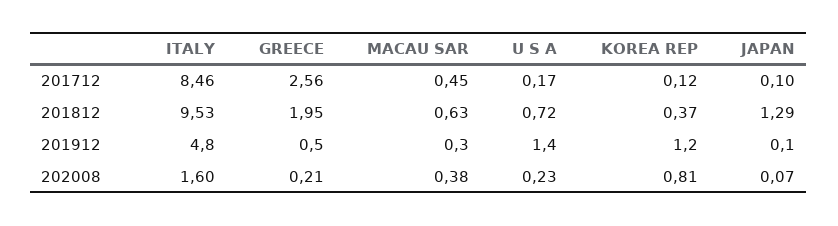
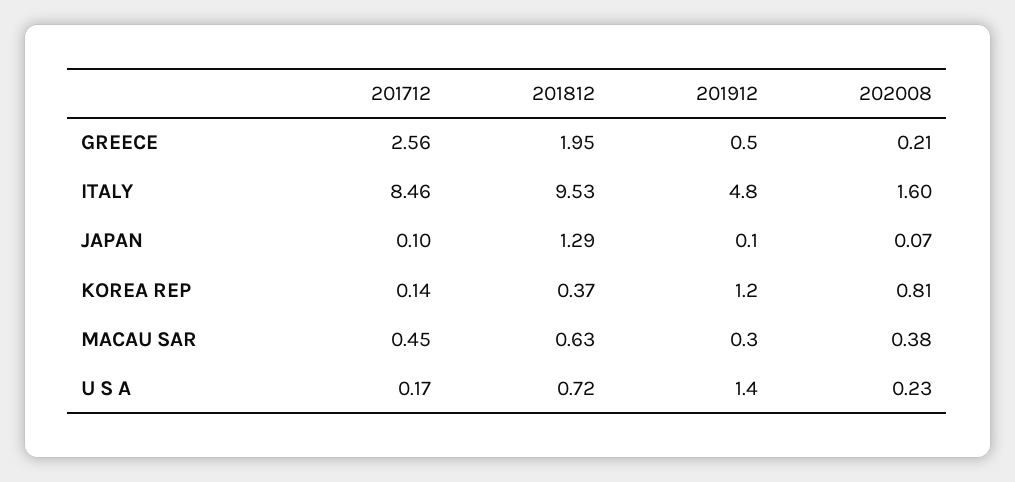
KOREA REP, 201712: 0.12 -> 0.14

